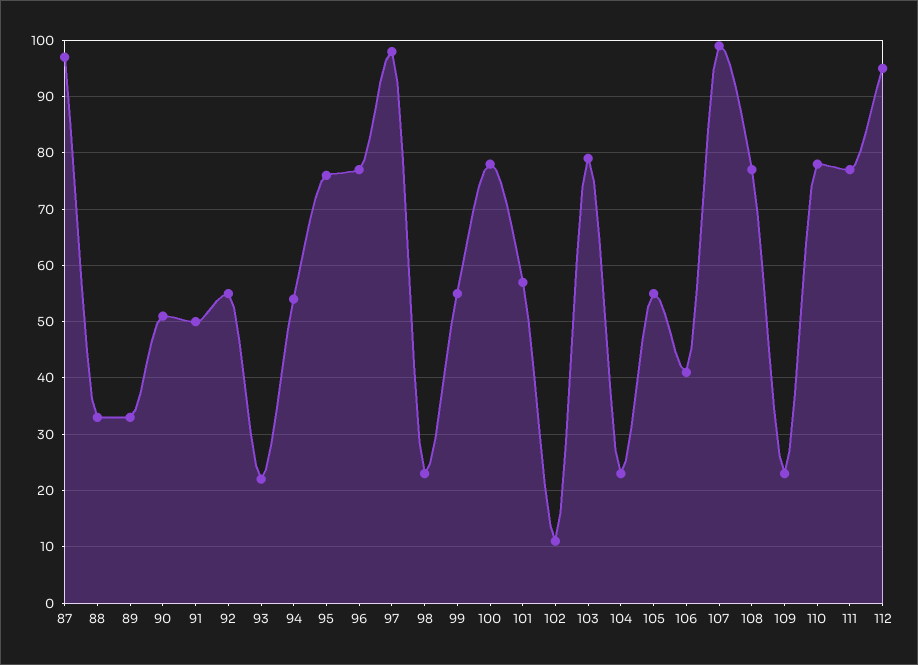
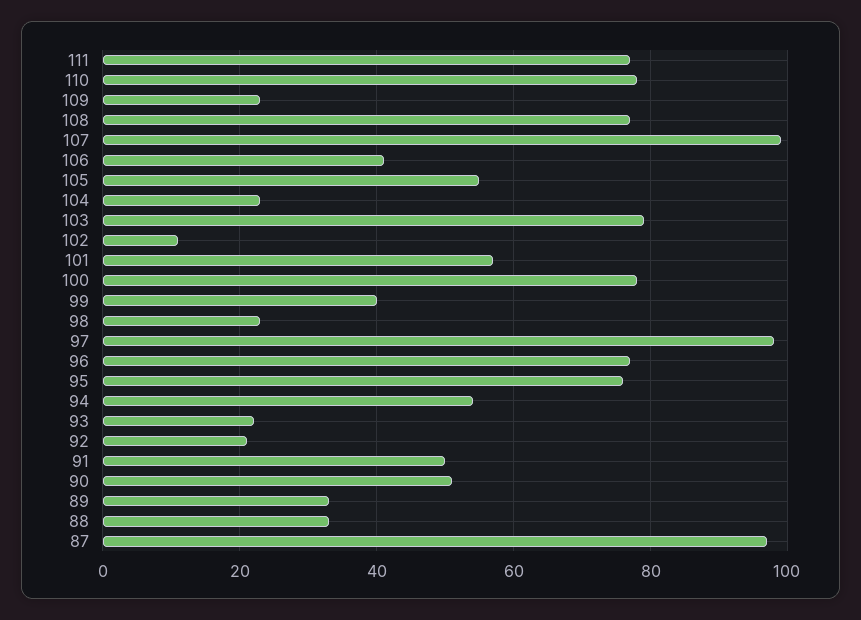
92: 55 -> 20
99: 55 -> 40
112: 95 -> none

